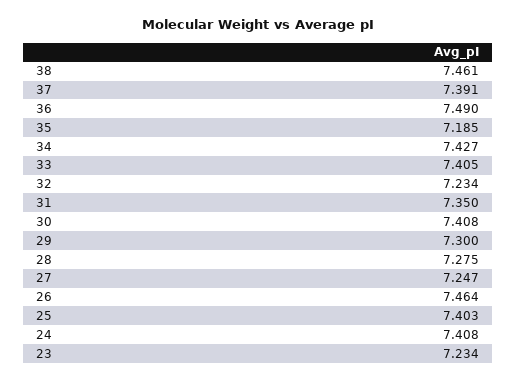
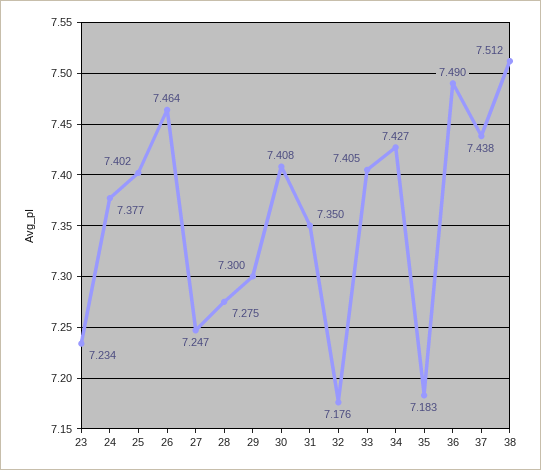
38: 7.461 -> 7.512
37: 7.391 -> 7.438
35: 7.185 -> 7.183
32: 7.234 -> 7.176
25: 7.403 -> 7.402
24: 7.408 -> 7.377

